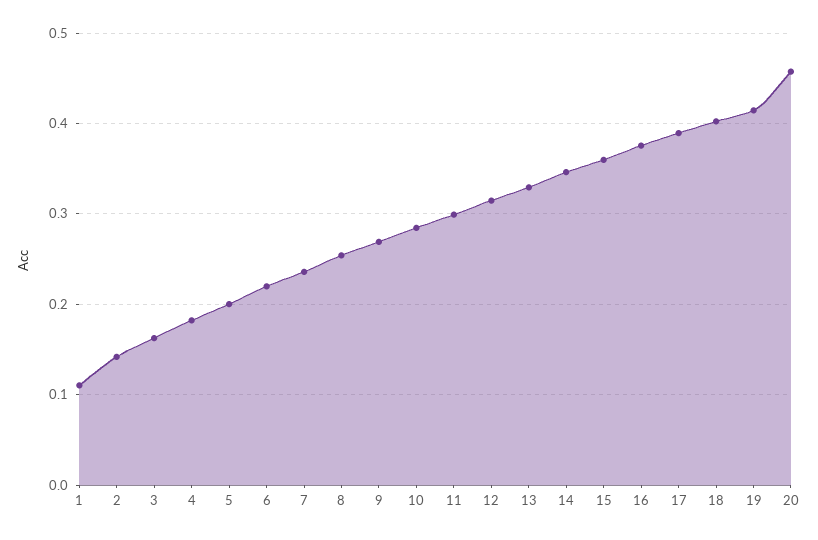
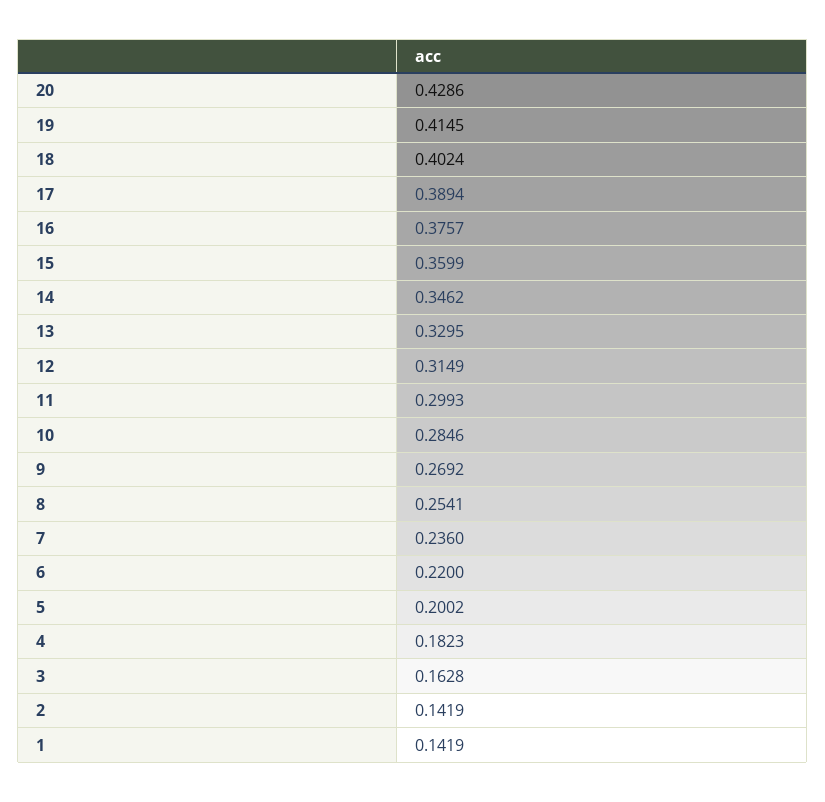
1: 0.11 -> 0.1419
20: 0.46 -> 0.4286

